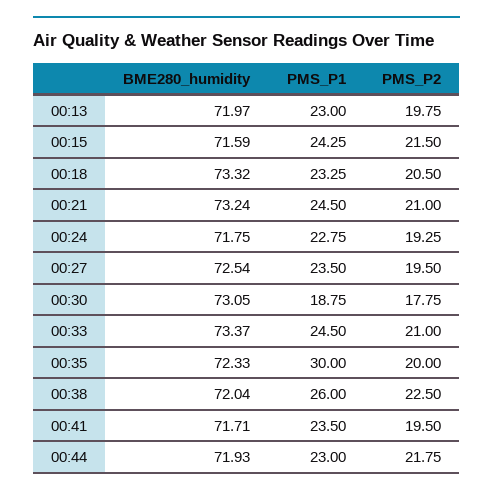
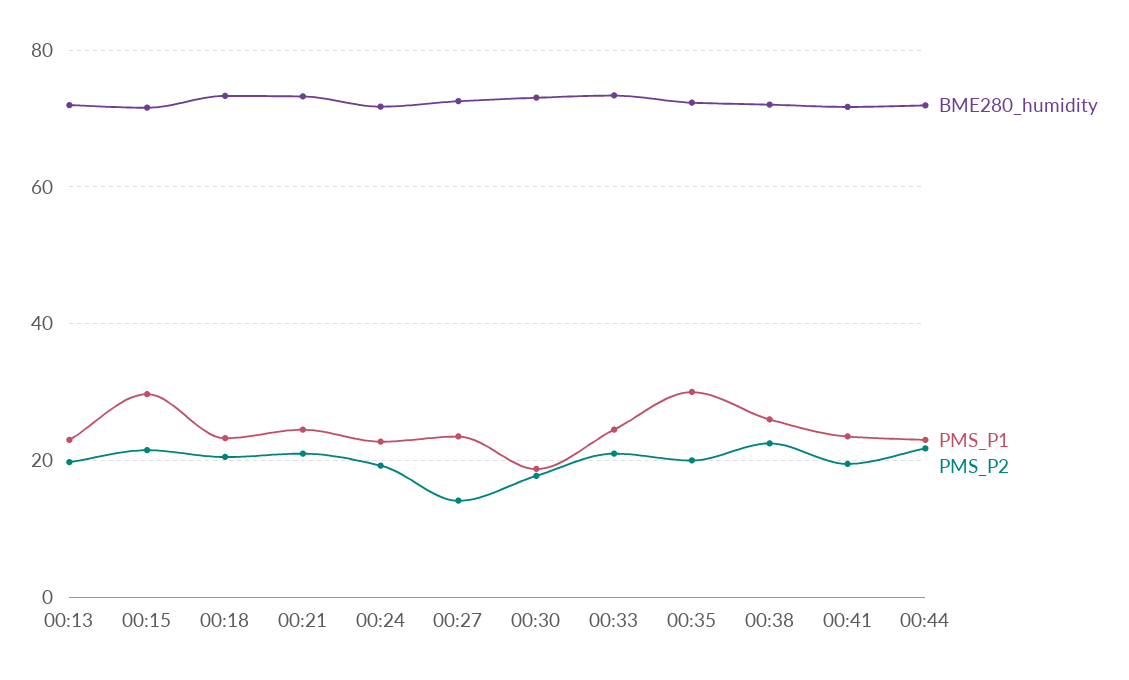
PMS_P1, 00:15: 24.25 -> 30
PMS_P2, 00:27: 19.5 -> 14

